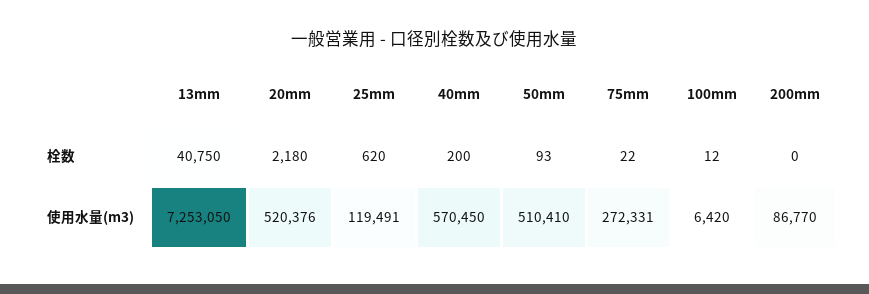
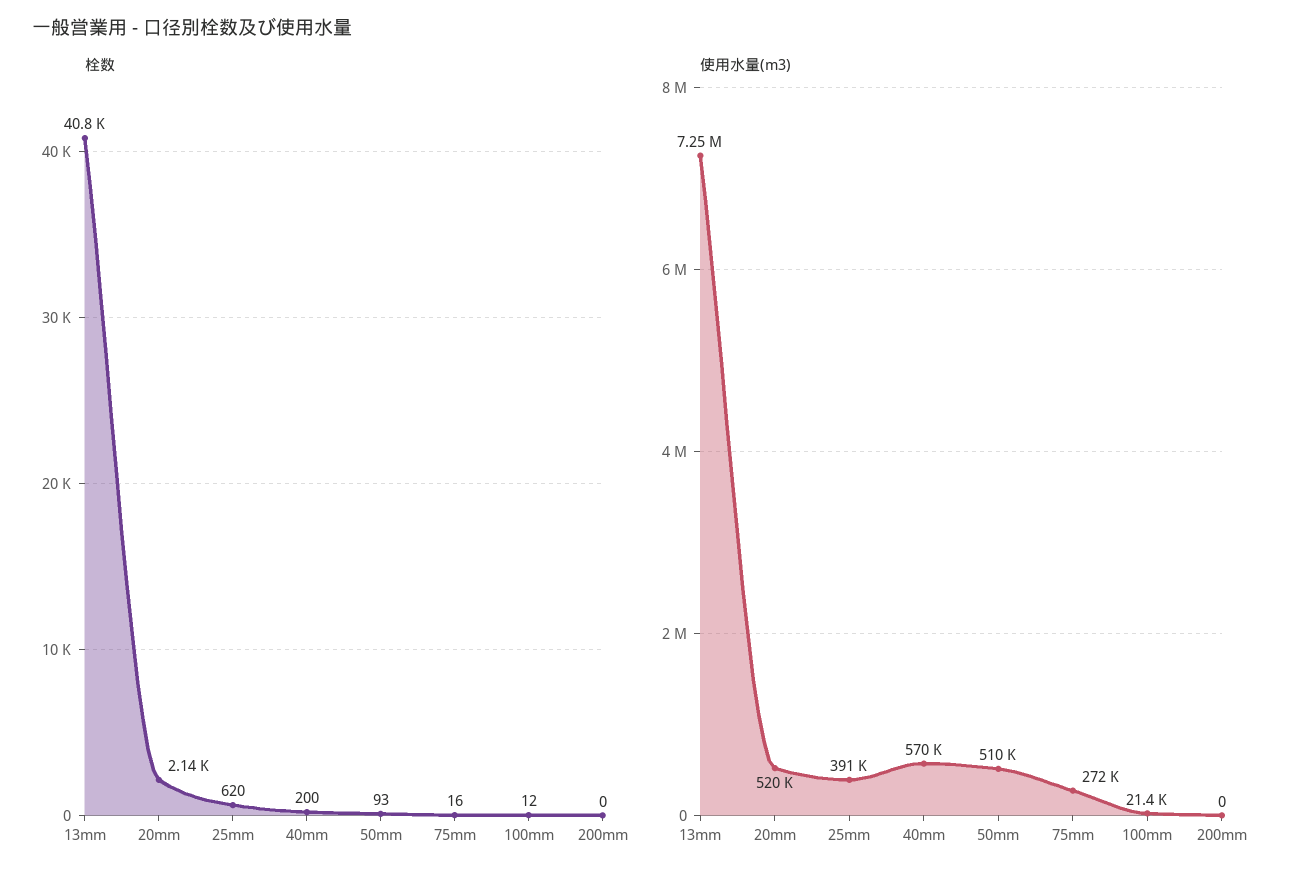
栓数, 20mm: 2180 -> 2140
栓数, 75mm: 22 -> 16
使用水量(m3), 25mm: 119491 -> 391000
使用水量(m3), 100mm: 6420 -> 21400
使用水量(m3), 200mm: 86770 -> 0

